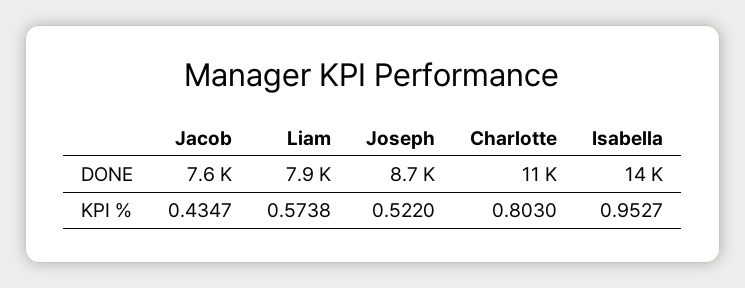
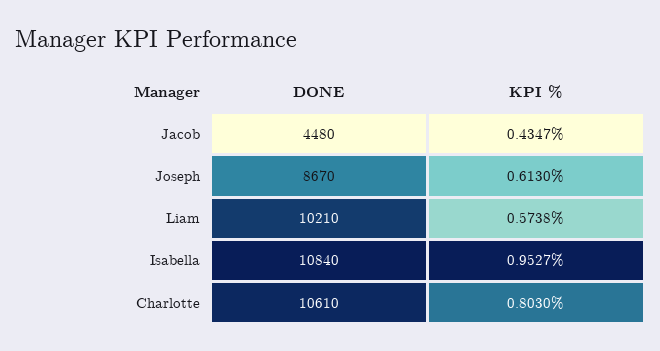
Jacob, DONE: 7600 -> 4480
Liam, DONE: 7900 -> 10210
Isabella, DONE: 14000 -> 10840
Joseph, KPI %: 0.522 -> 0.613

